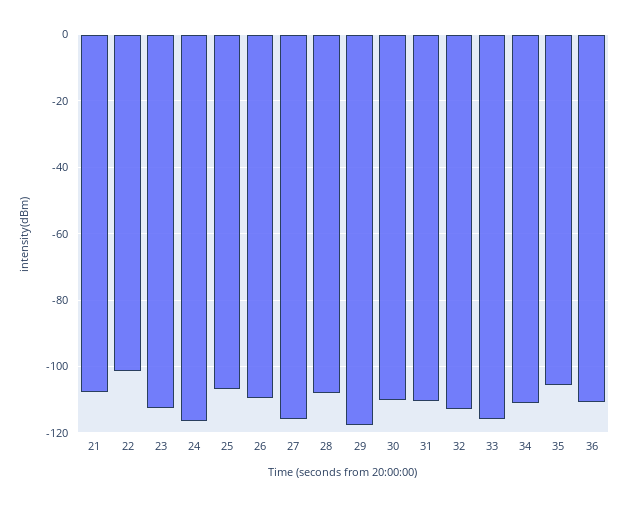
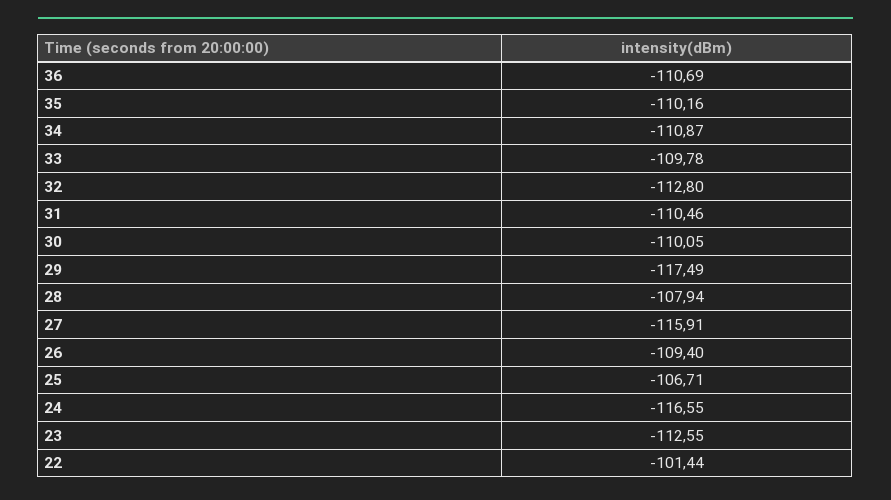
21: -108 -> none
33: -116 -> -109.78
35: -106 -> -110.16

